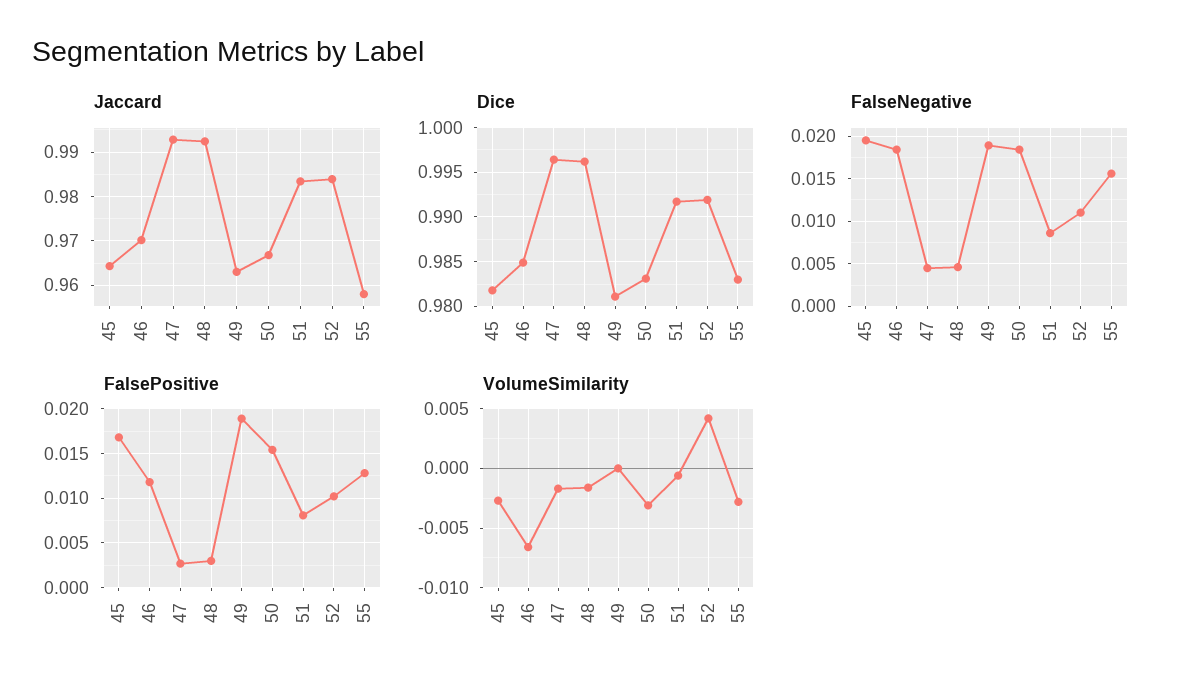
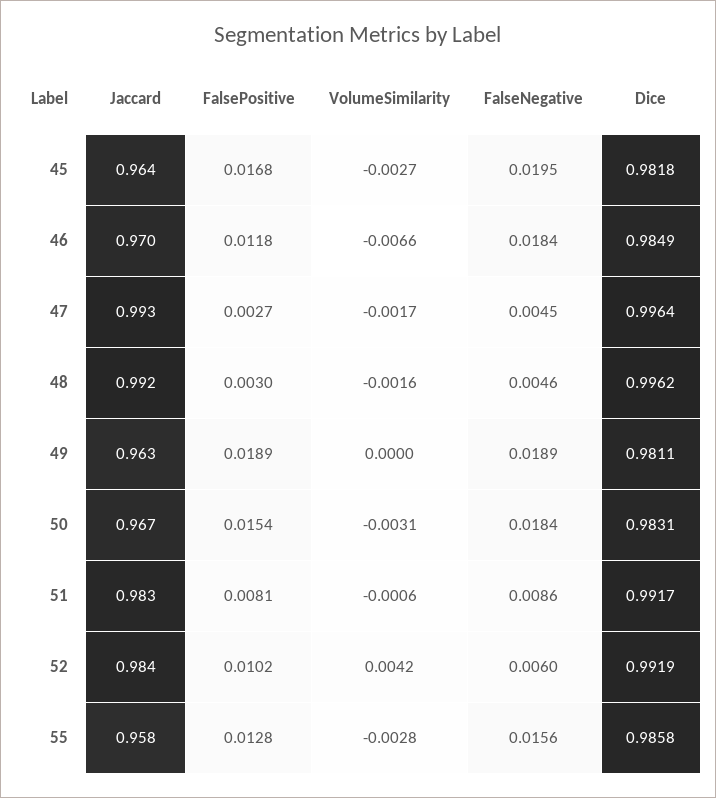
Dice, 55: 0.983 -> 0.9858
FalseNegative, 52: 0.011 -> 0.006

